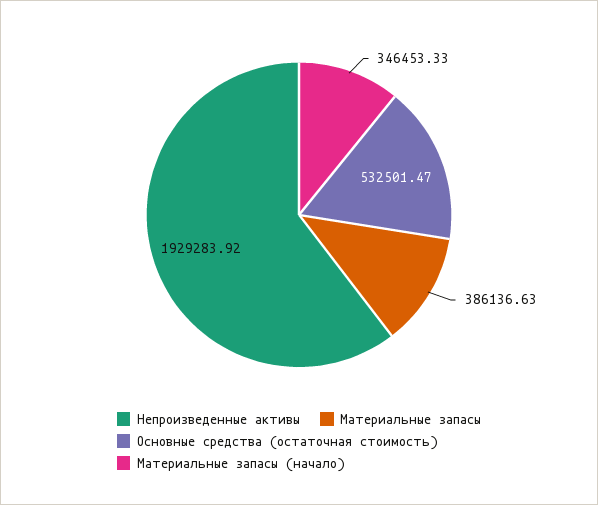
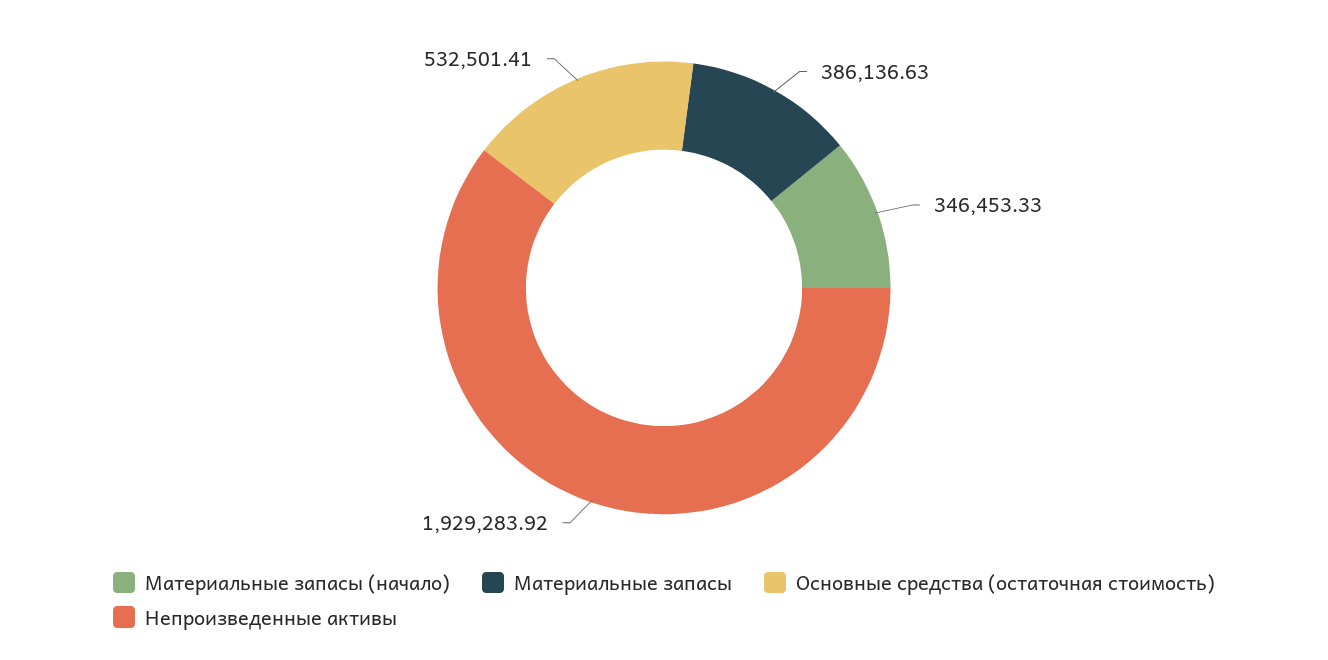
Основные средства (остаточная стоимость): 532501.47 -> 532501.41

